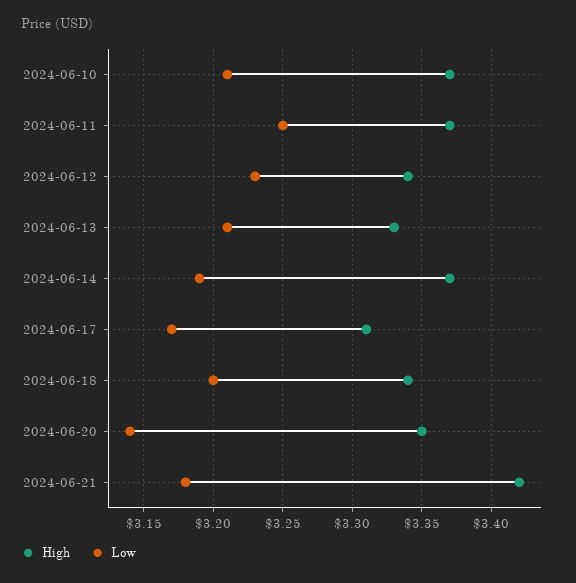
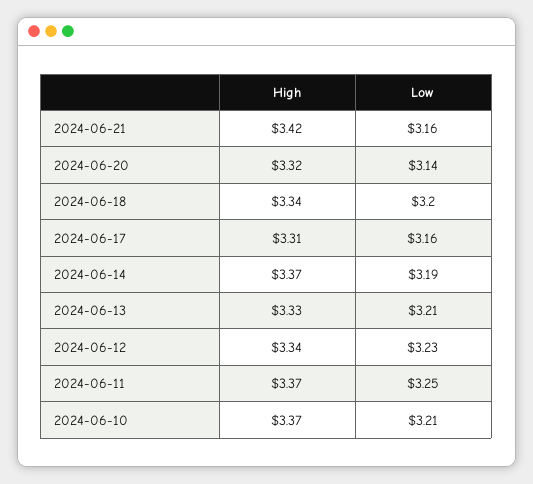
Low, 2024-06-17: 3.17 -> 3.16
High, 2024-06-20: 3.35 -> 3.32
Low, 2024-06-21: 3.18 -> 3.16

